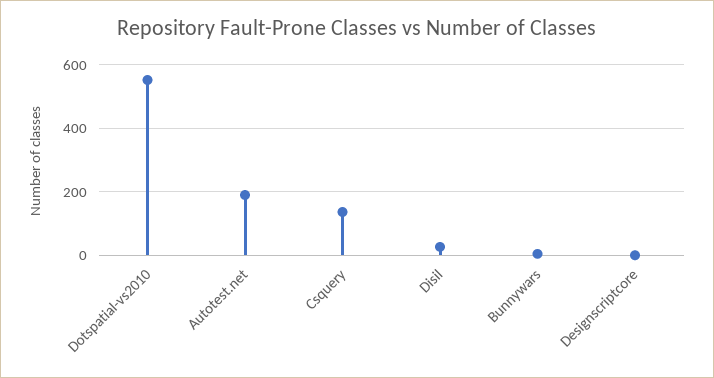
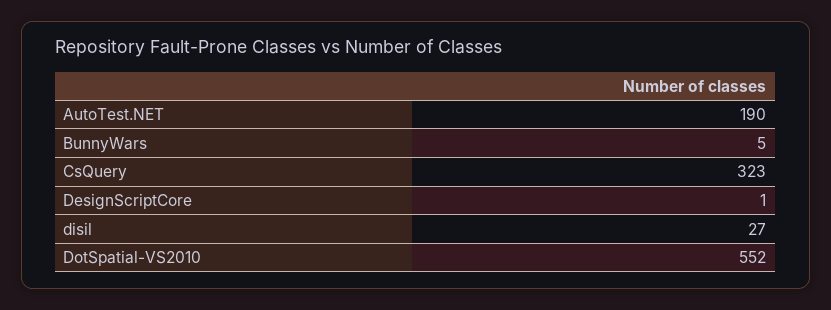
Csquery: 140 -> 323

